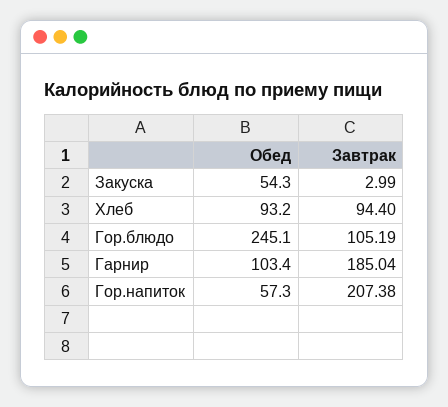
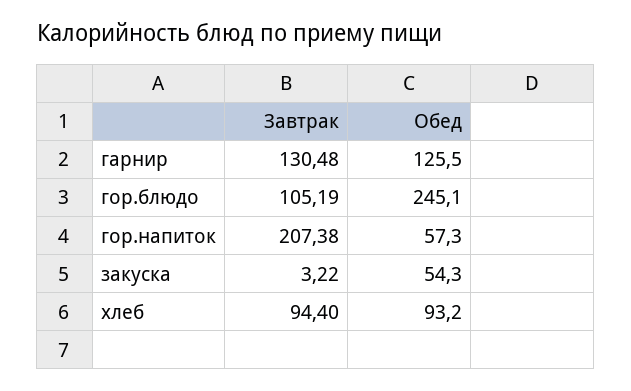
Завтрак, Закуска: 2.99 -> 3.22
Обед, Гарнир: 103.4 -> 125.5
Завтрак, Гарнир: 185.04 -> 130.48

